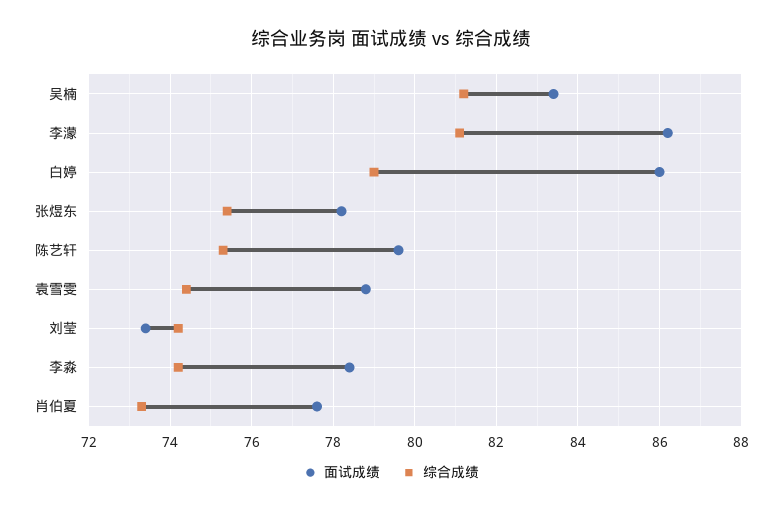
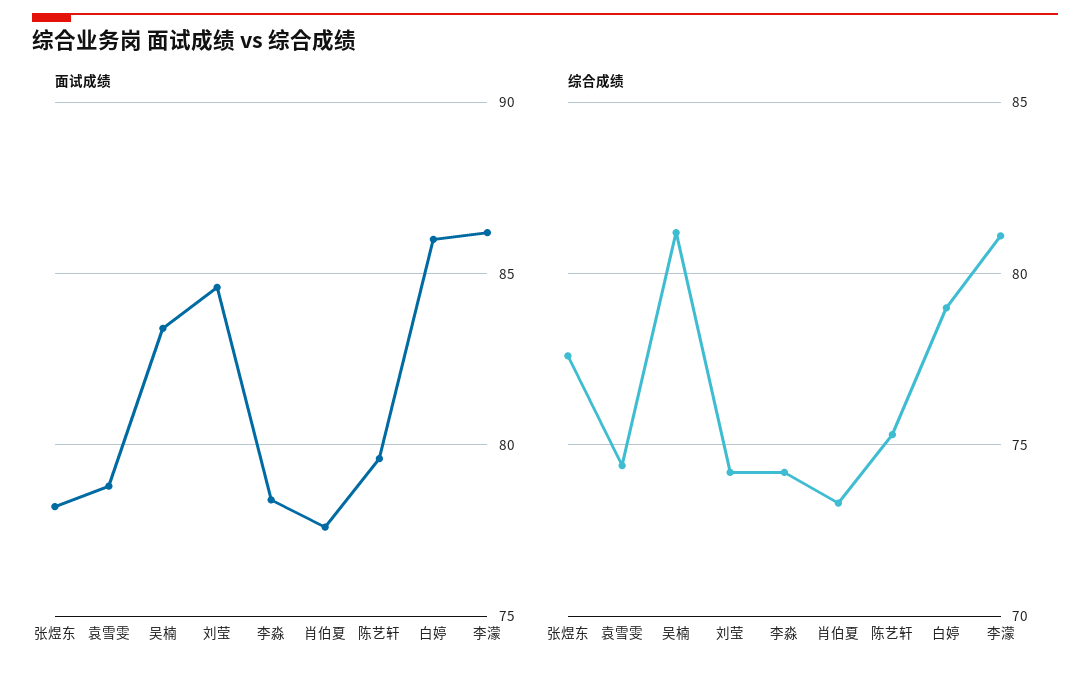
综合成绩, 张煜东: 75.5 -> 77.5
面试成绩, 刘莹: 73.5 -> 84.5

